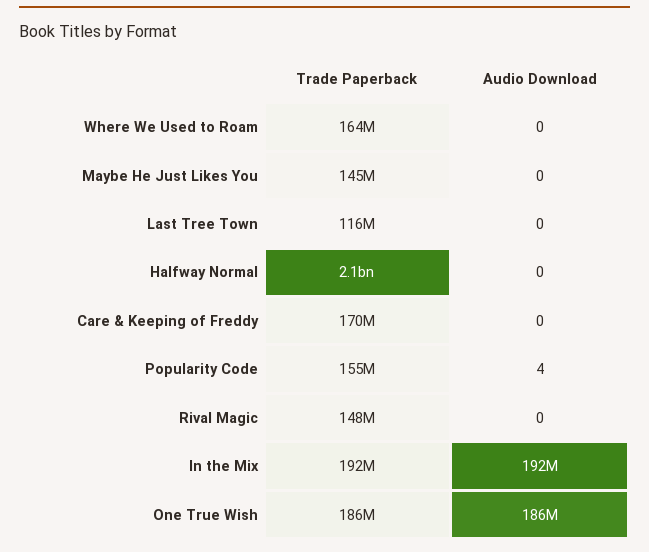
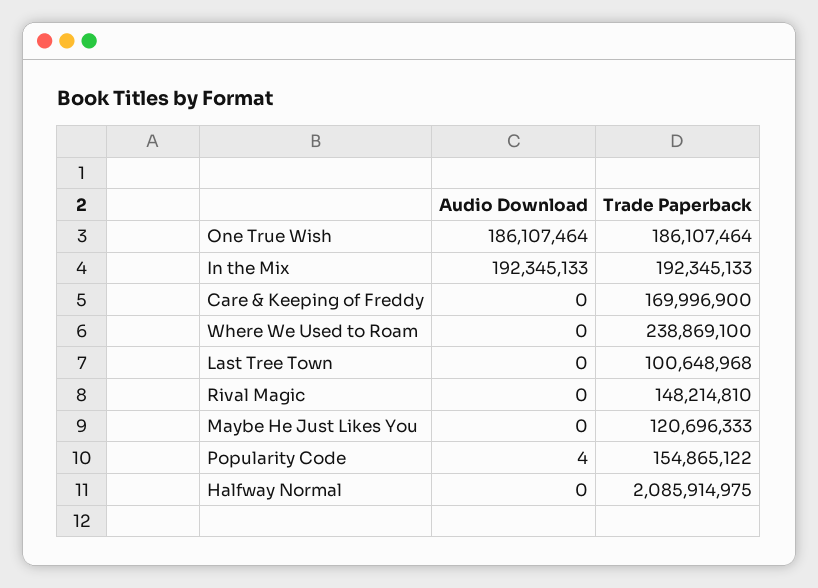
Trade Paperback, Where We Used to Roam: 164000000 -> 238869100
Trade Paperback, Maybe He Just Likes You: 145000000 -> 120696333
Trade Paperback, Last Tree Town: 116000000 -> 100648968

